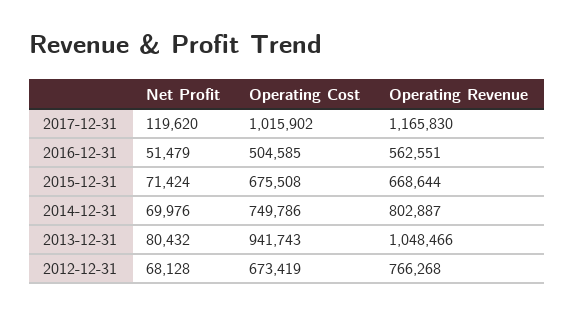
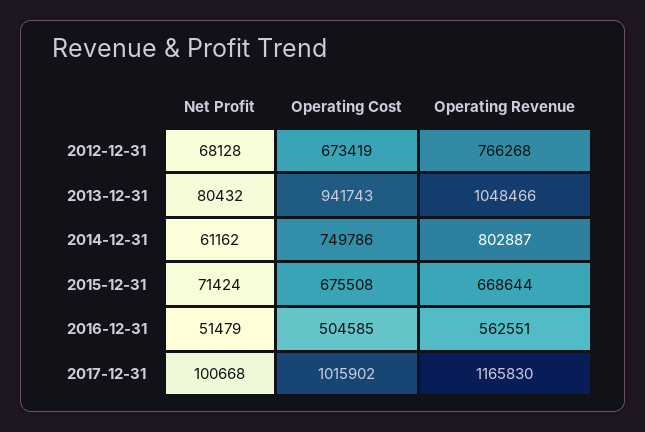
Net Profit, 2017-12-31: 119620 -> 100668
Net Profit, 2014-12-31: 69976 -> 61162

